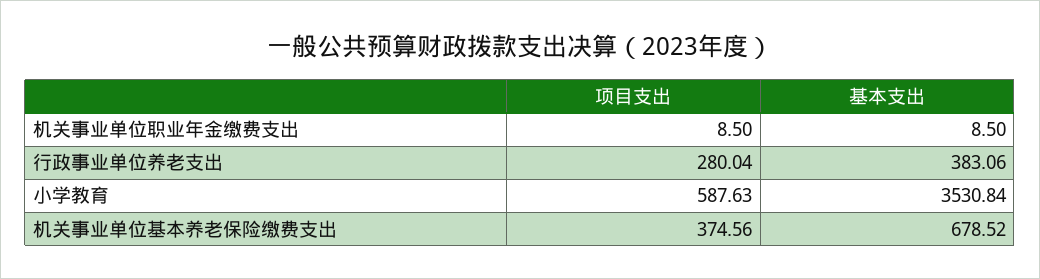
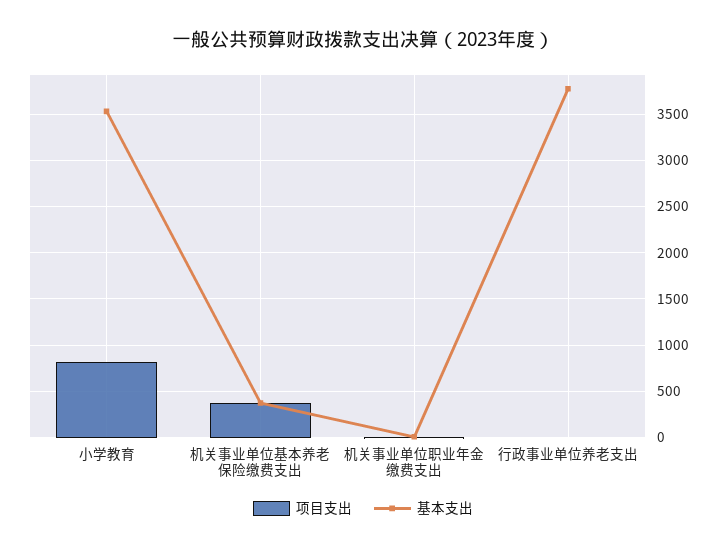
项目支出, 行政事业单位养老支出: 280.04 -> 0
基本支出, 行政事业单位养老支出: 383.06 -> 3800
项目支出, 小学教育: 587.63 -> 800
基本支出, 机关事业单位基本养老保险缴费支出: 678.52 -> 400

